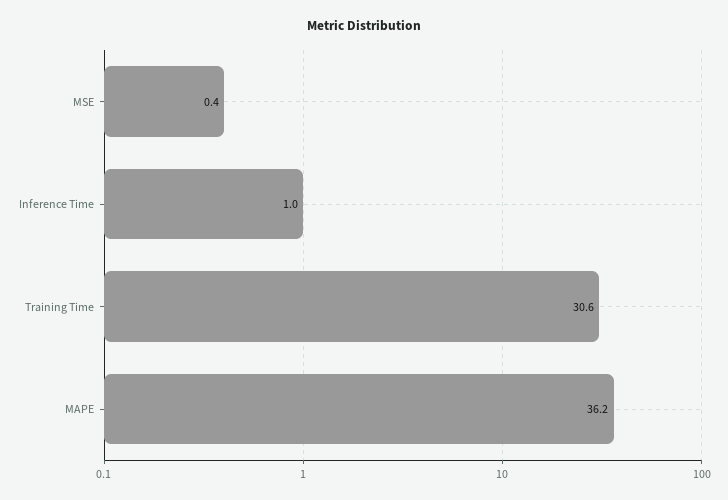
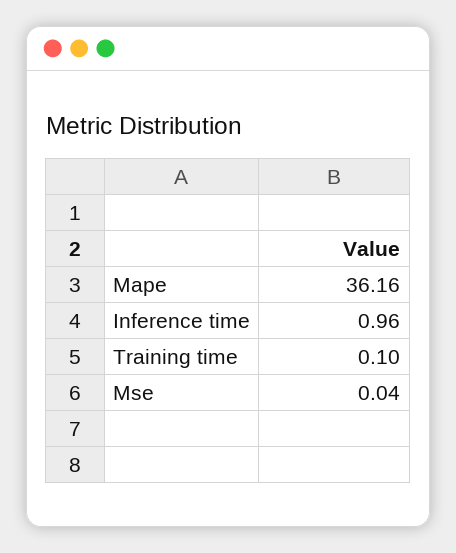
MSE: 0.4 -> 0.04
Training Time: 30.6 -> 0.1

